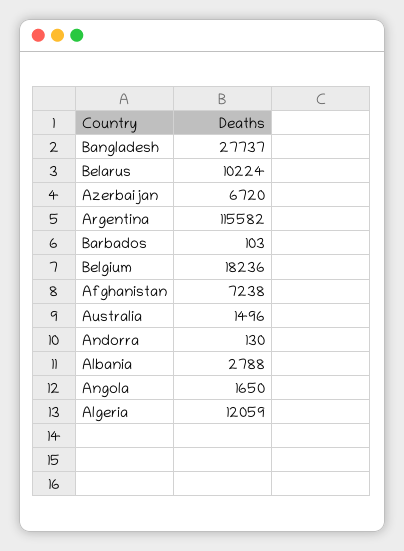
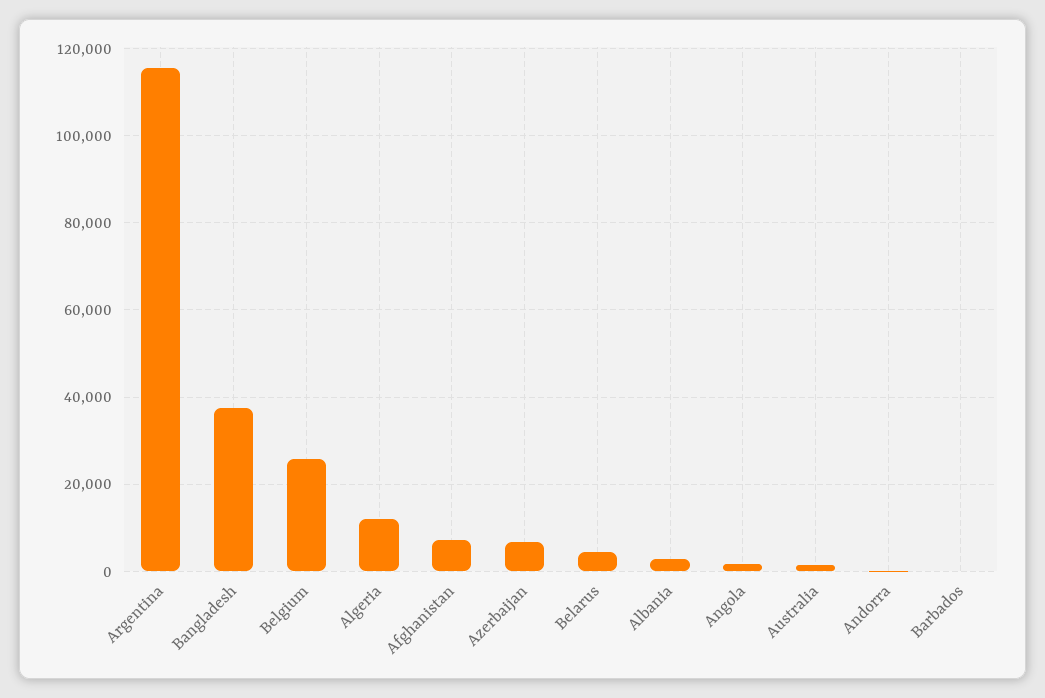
Bangladesh: 27737 -> 38000
Belarus: 10224 -> 4000
Belgium: 18236 -> 26000

